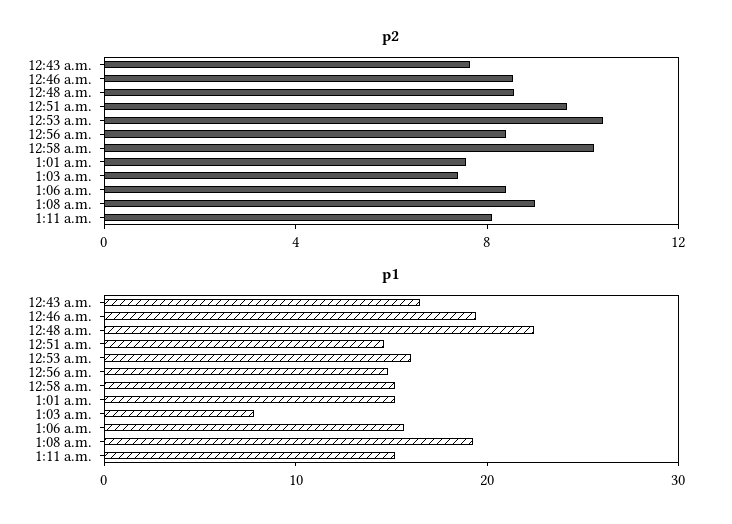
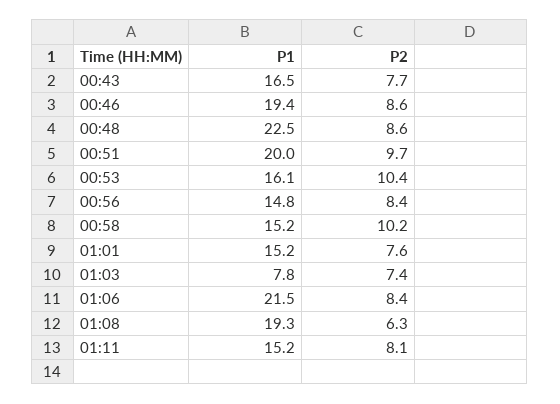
p2, 1:08 a.m.: 9 -> 6.3
p1, 12:51 a.m.: 14 -> 20
p1, 1:06 a.m.: 16 -> 21.5

